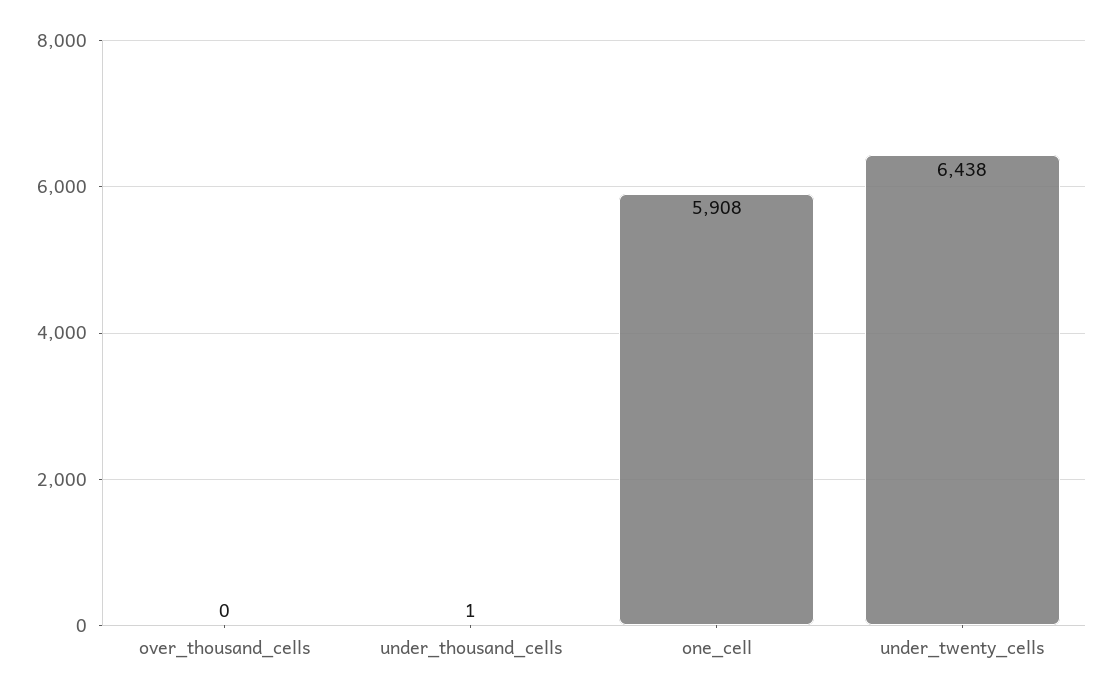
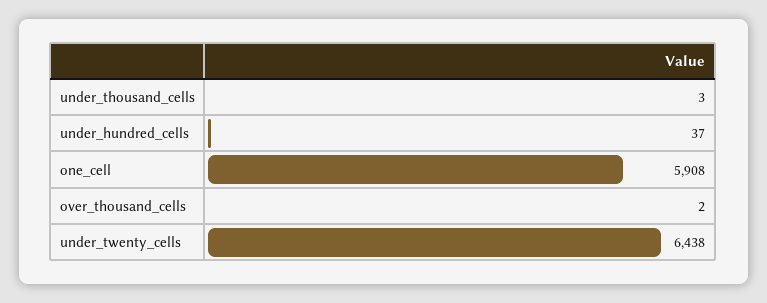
over_thousand_cells: 0 -> 2
under_thousand_cells: 1 -> 3
under_hundred_cells: none -> 37

